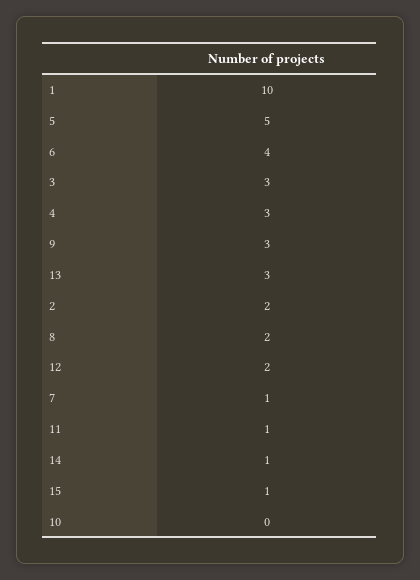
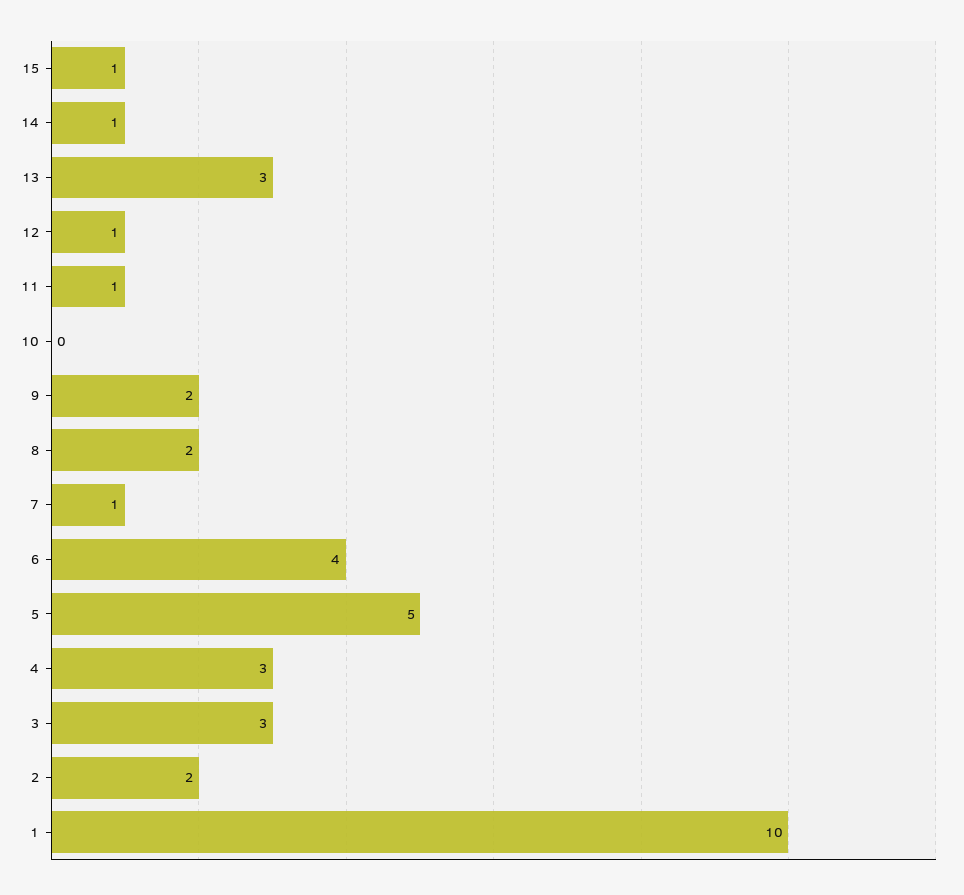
9: 3 -> 2
12: 2 -> 1

